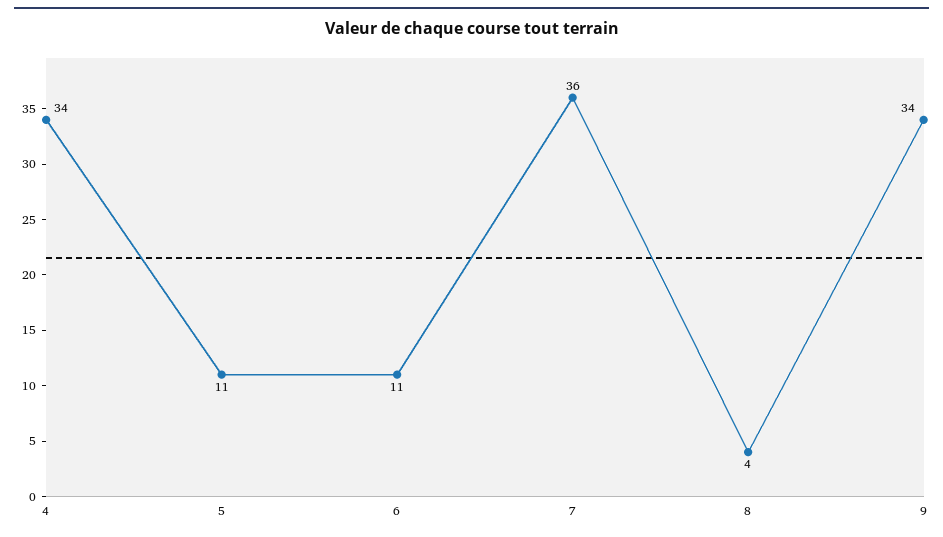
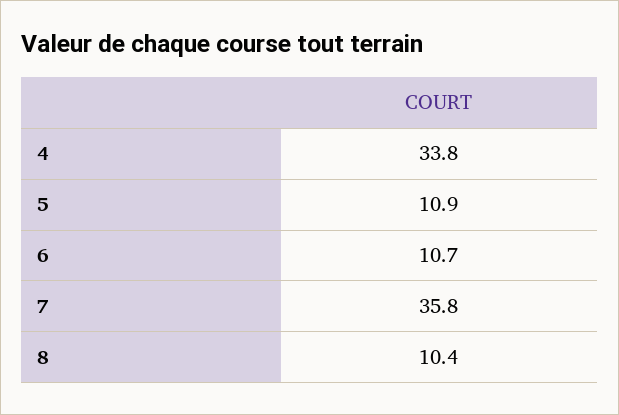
8: 4 -> 10.4
9: 34 -> none

